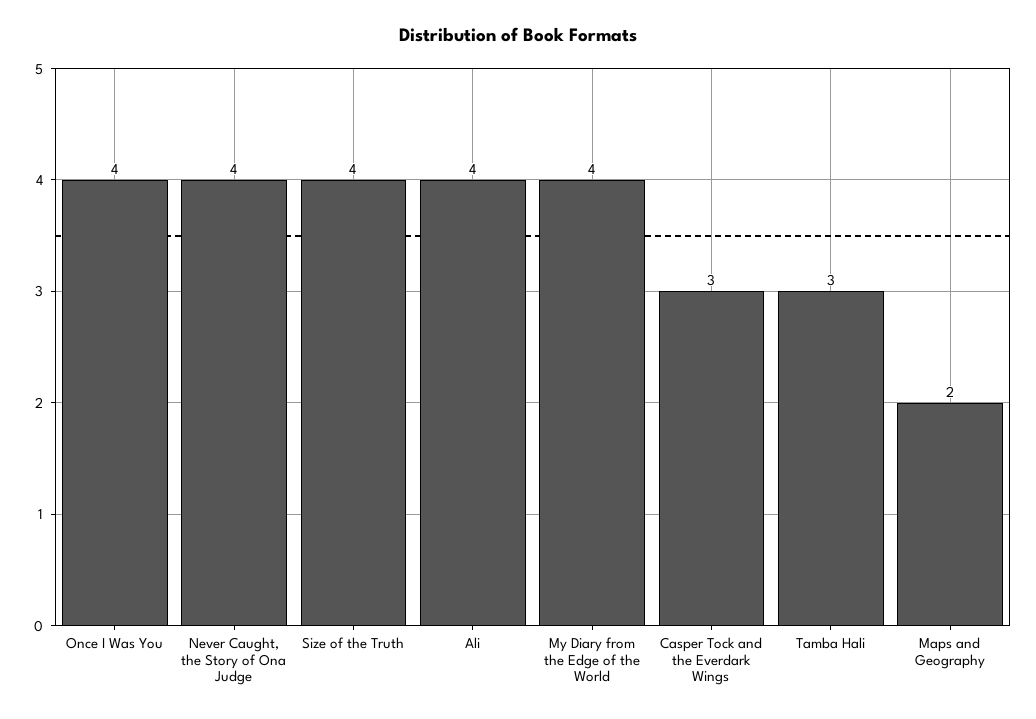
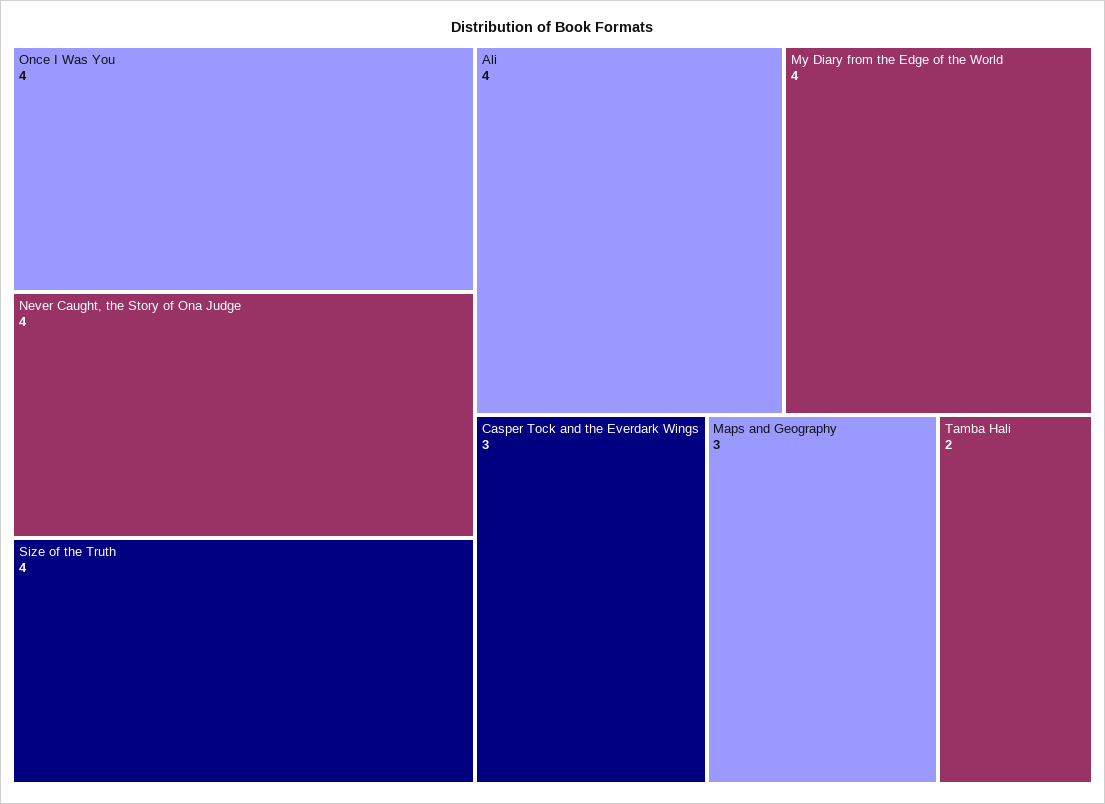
Tamba Hali: 3 -> 2
Maps and Geography: 2 -> 3

